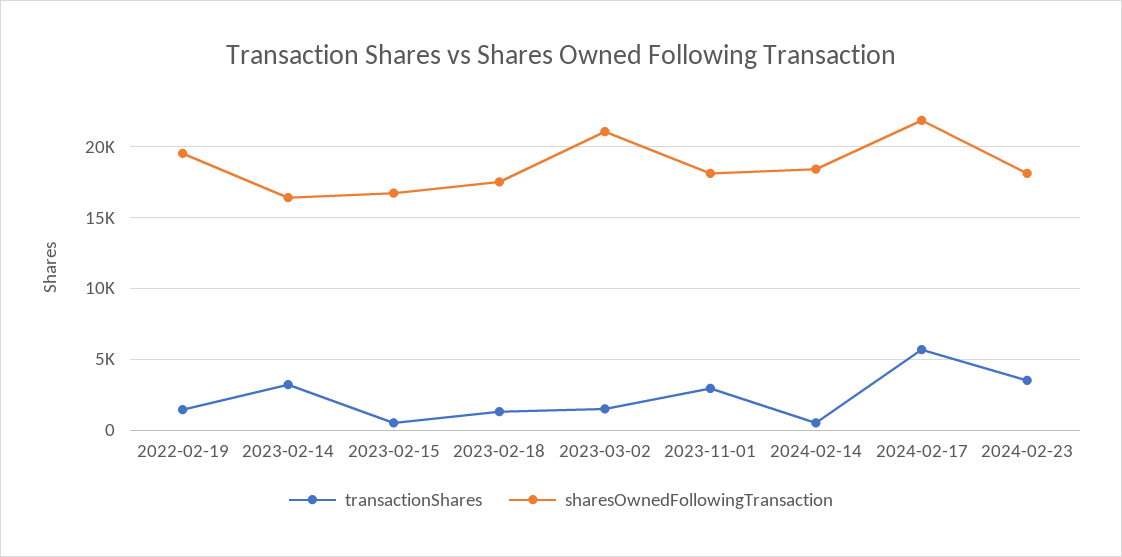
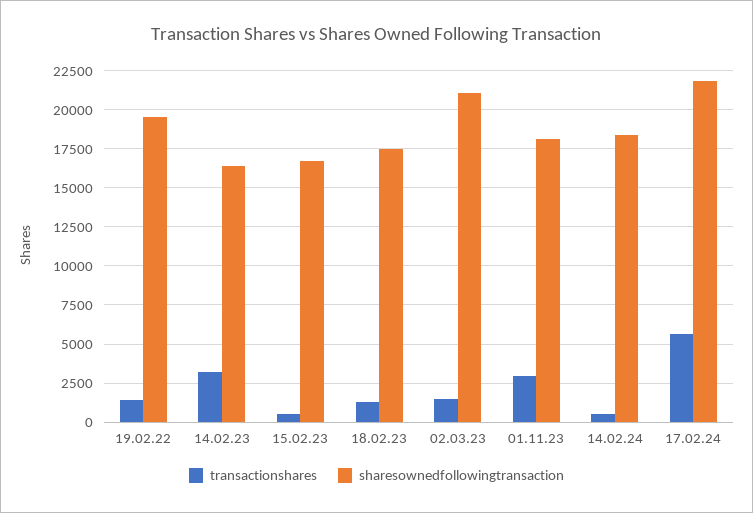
transactionShares, 2024-02-23: 3500 -> none
sharesOwnedFollowingTransaction, 2024-02-23: 18000 -> none

